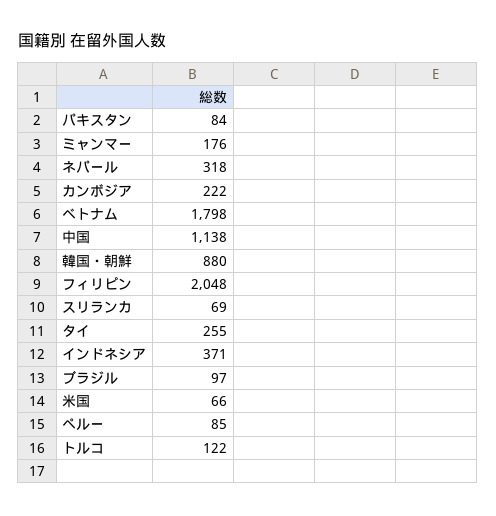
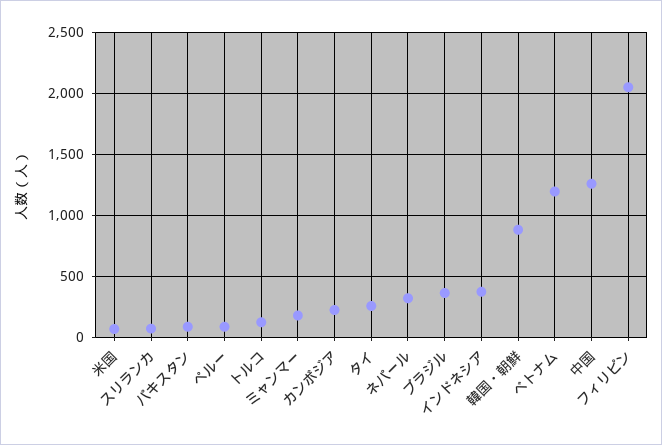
ベトナム: 1798 -> 1200
中国: 1138 -> 1250
ブラジル: 97 -> 350

